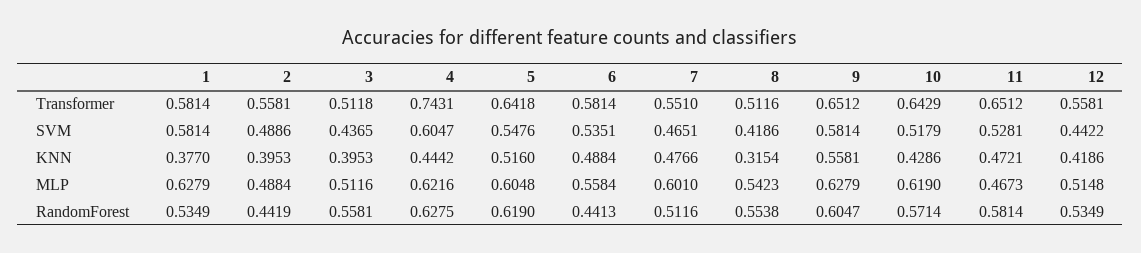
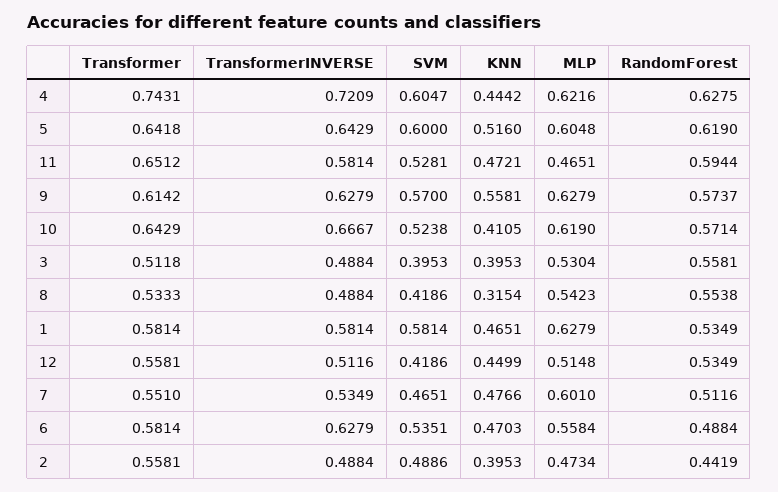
8, Transformer: 0.5116 -> 0.5333
9, Transformer: 0.6512 -> 0.6142
3, SVM: 0.4365 -> 0.3953
5, SVM: 0.5476 -> 0.6
9, SVM: 0.5814 -> 0.57
10, SVM: 0.5179 -> 0.5238
12, SVM: 0.4422 -> 0.4186
1, KNN: 0.377 -> 0.4651
6, KNN: 0.4884 -> 0.4703
10, KNN: 0.4286 -> 0.4105
12, KNN: 0.4186 -> 0.4499
2, MLP: 0.4884 -> 0.4734
3, MLP: 0.5116 -> 0.5304
11, MLP: 0.4673 -> 0.4651
6, RandomForest: 0.4413 -> 0.4884
9, RandomForest: 0.6047 -> 0.5737
11, RandomForest: 0.5814 -> 0.5944
4, TransformerINVERSE: none -> 0.7209
5, TransformerINVERSE: none -> 0.6429
11, TransformerINVERSE: none -> 0.5814
9, TransformerINVERSE: none -> 0.6279
10, TransformerINVERSE: none -> 0.6667
3, TransformerINVERSE: none -> 0.4884
8, TransformerINVERSE: none -> 0.4884
1, TransformerINVERSE: none -> 0.5814
12, TransformerINVERSE: none -> 0.5116
7, TransformerINVERSE: none -> 0.5349
6, TransformerINVERSE: none -> 0.6279
2, TransformerINVERSE: none -> 0.4884

